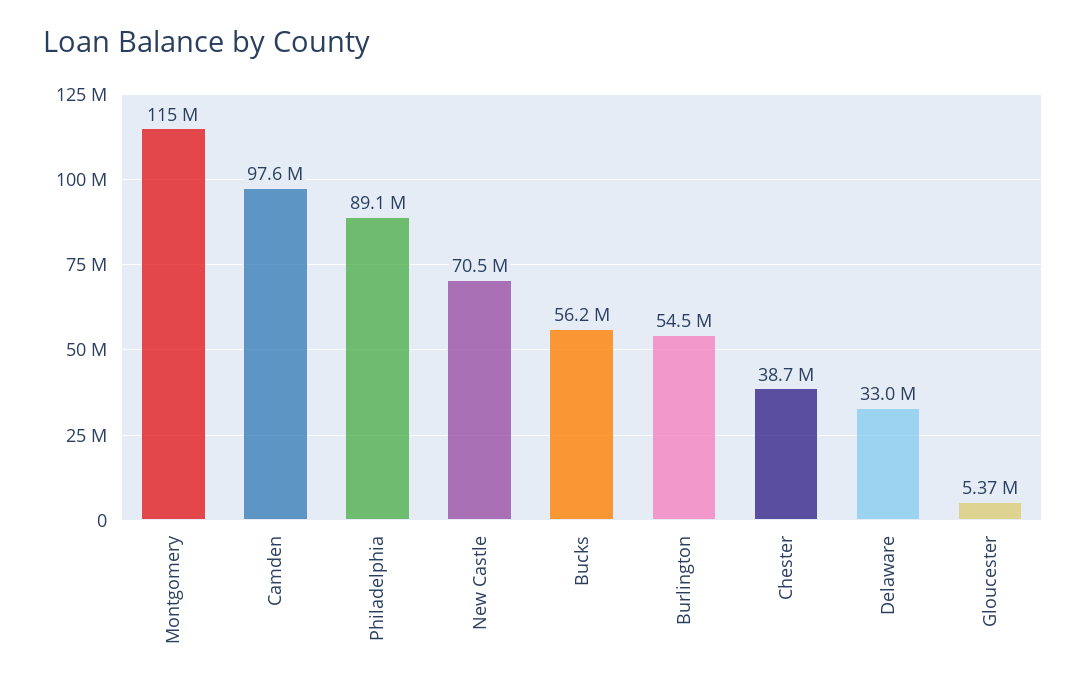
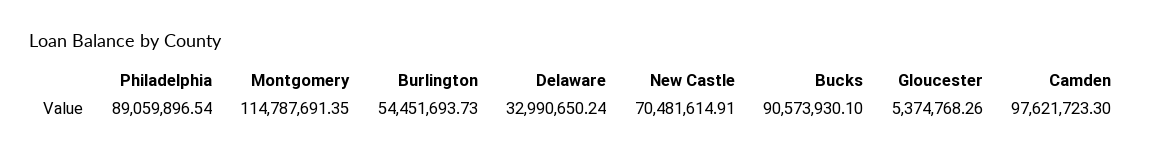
Bucks: 56200000 -> 90573930.1
Chester: 38700000 -> none

